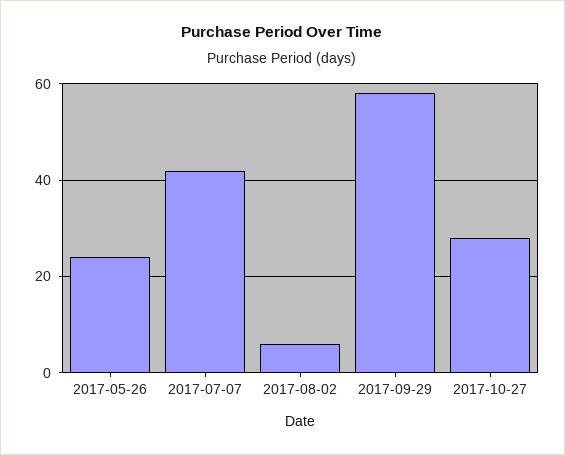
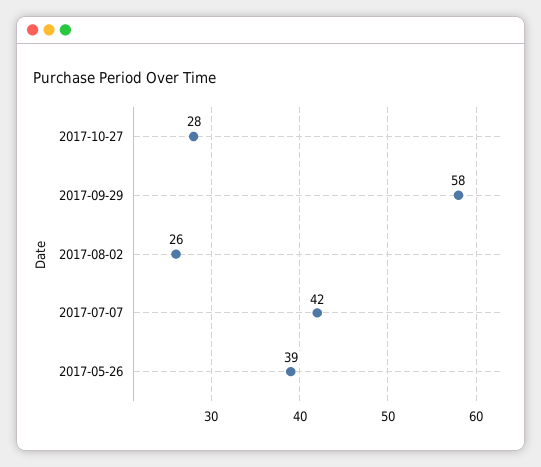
2017-05-26: 25 -> 39
2017-08-02: 5 -> 26

